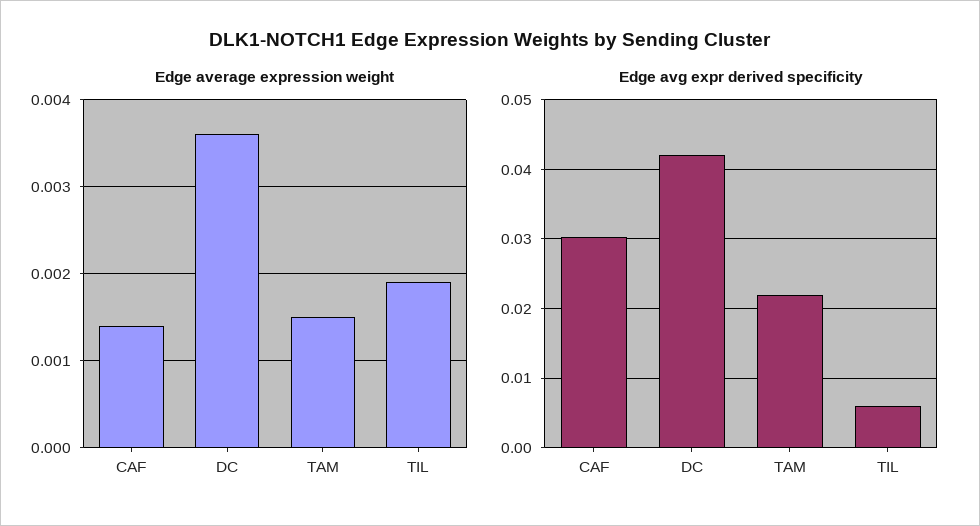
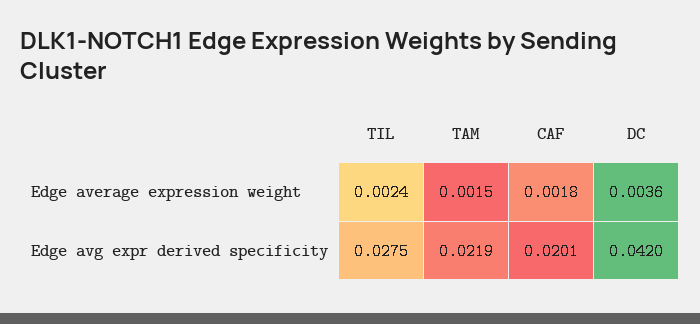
Edge average expression weight, CAF: 0.0014 -> 0.0018
Edge average expression weight, TIL: 0.0019 -> 0.0024
Edge avg expr derived specificity, CAF: 0.03 -> 0.0201
Edge avg expr derived specificity, TIL: 0.006 -> 0.0275

